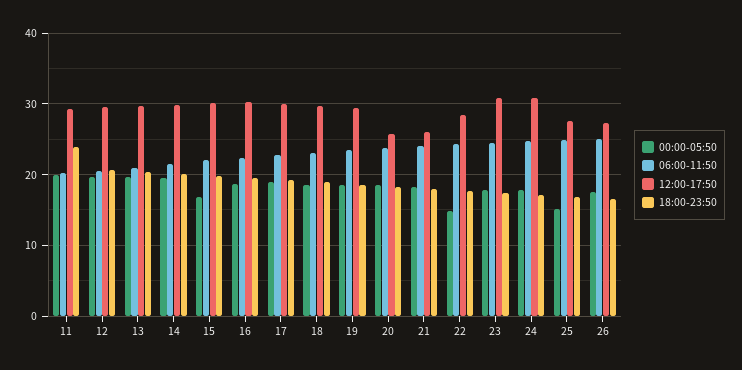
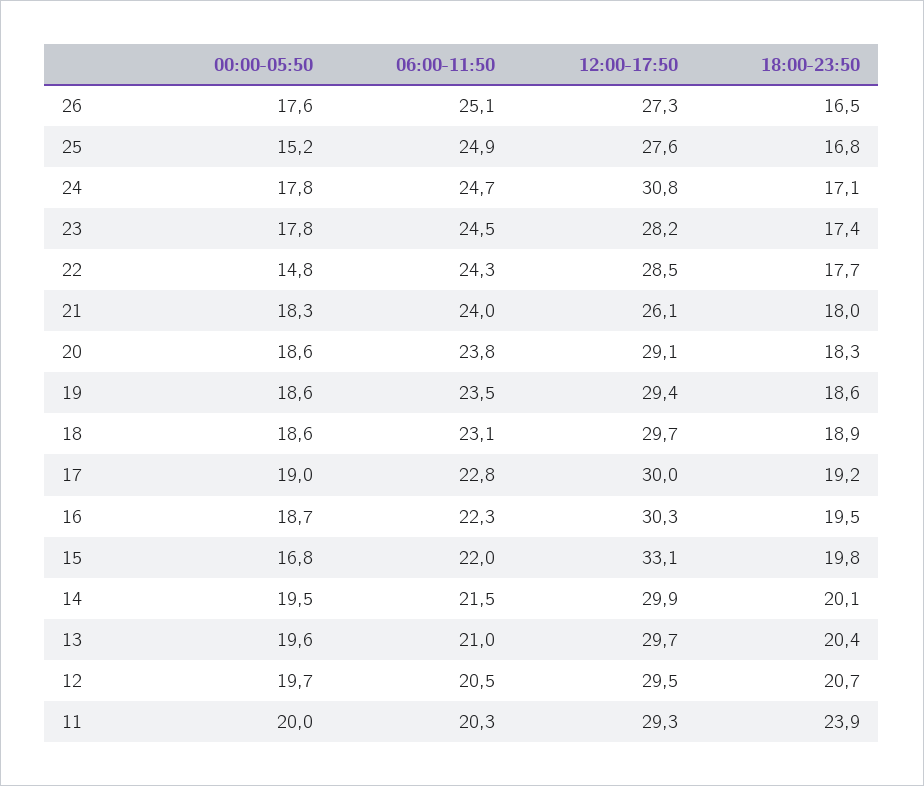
12:00-17:50, 15: 30 -> 33.1
12:00-17:50, 20: 26 -> 29.1
12:00-17:50, 23: 31 -> 28.2

